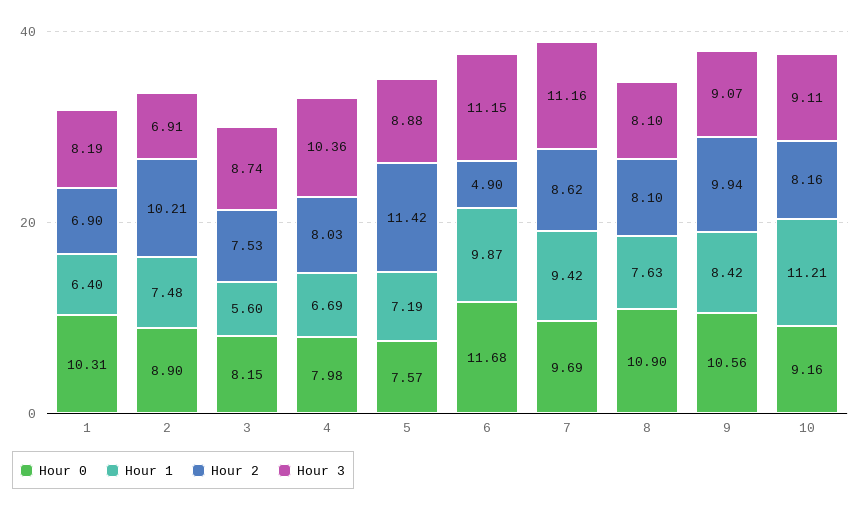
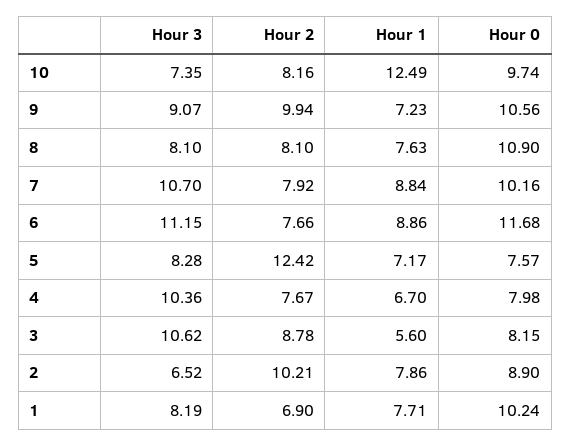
Hour 0, 1: 10.31 -> 10.24
Hour 1, 1: 6.4 -> 7.71
Hour 1, 2: 7.48 -> 7.86
Hour 3, 2: 6.91 -> 6.52
Hour 2, 3: 7.53 -> 8.78
Hour 3, 3: 8.74 -> 10.62
Hour 1, 4: 6.69 -> 6.7
Hour 2, 4: 8.03 -> 7.67
Hour 1, 5: 7.19 -> 7.17
Hour 2, 5: 11.42 -> 12.42
Hour 3, 5: 8.88 -> 8.28
Hour 1, 6: 9.87 -> 8.86
Hour 2, 6: 4.9 -> 7.66
Hour 0, 7: 9.69 -> 10.16
Hour 1, 7: 9.42 -> 8.84
Hour 2, 7: 8.62 -> 7.92
Hour 3, 7: 11.16 -> 10.7
Hour 1, 9: 8.42 -> 7.23
Hour 0, 10: 9.16 -> 9.74
Hour 1, 10: 11.21 -> 12.49
Hour 3, 10: 9.11 -> 7.35

